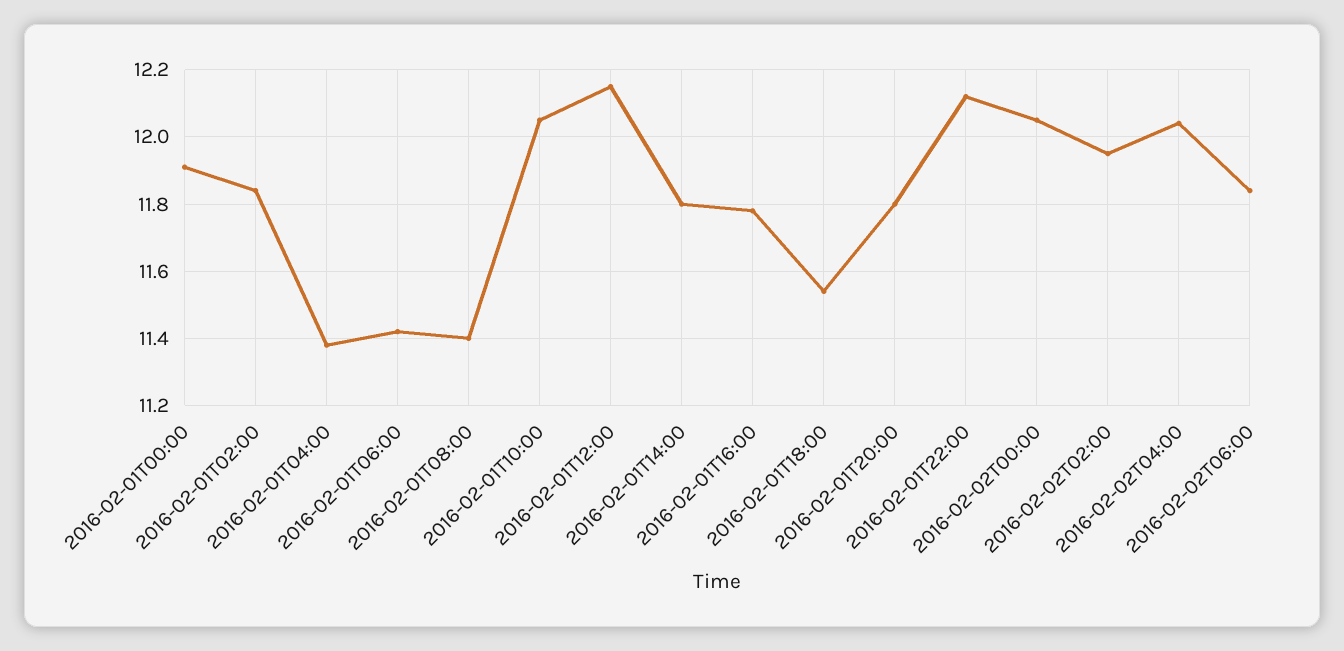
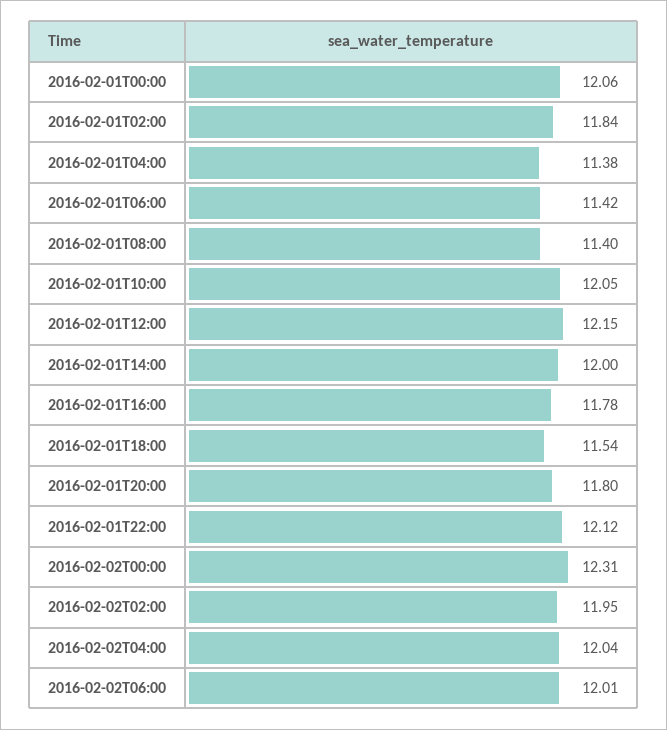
2016-02-01T00:00: 11.9 -> 12.06
2016-02-01T14:00: 11.8 -> 12
2016-02-02T00:00: 12.05 -> 12.31
2016-02-02T06:00: 11.85 -> 12.01

